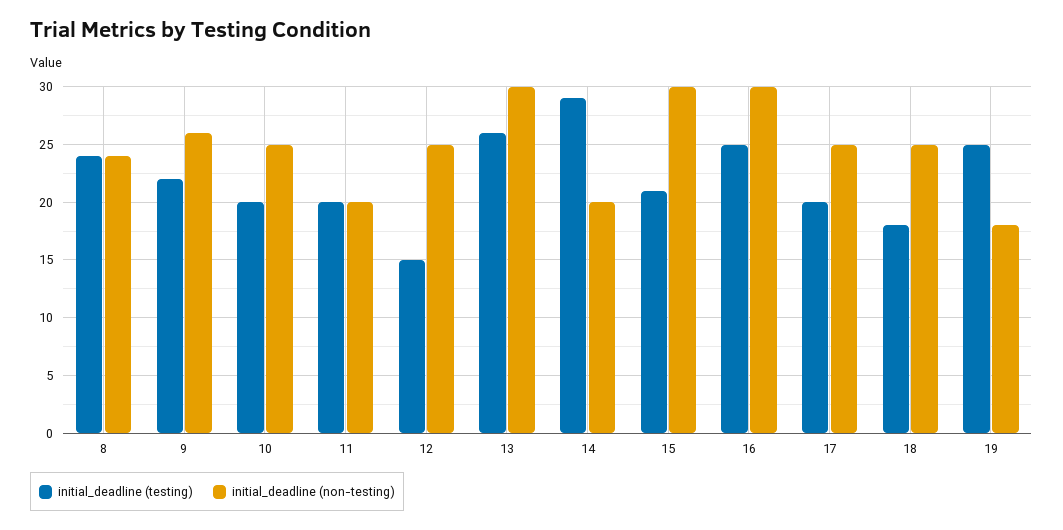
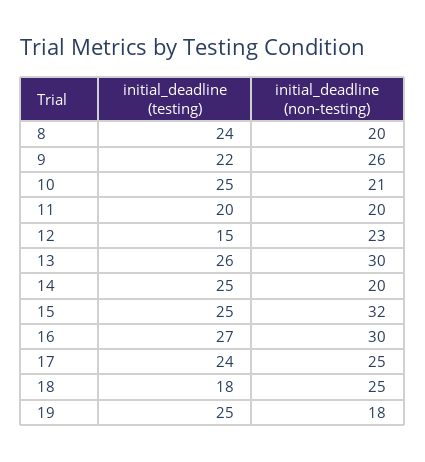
initial_deadline (non-testing), 8: 24 -> 20
initial_deadline (testing), 10: 20 -> 25
initial_deadline (non-testing), 10: 25 -> 21
initial_deadline (non-testing), 12: 25 -> 23
initial_deadline (testing), 14: 29 -> 25
initial_deadline (testing), 15: 21 -> 25
initial_deadline (non-testing), 15: 30 -> 32
initial_deadline (testing), 16: 25 -> 27
initial_deadline (testing), 17: 20 -> 24

